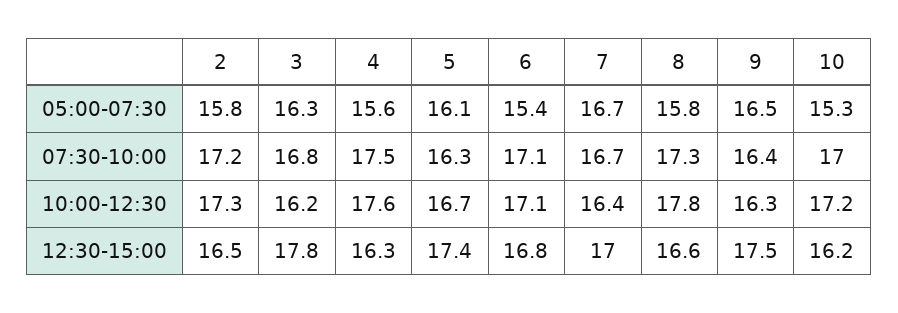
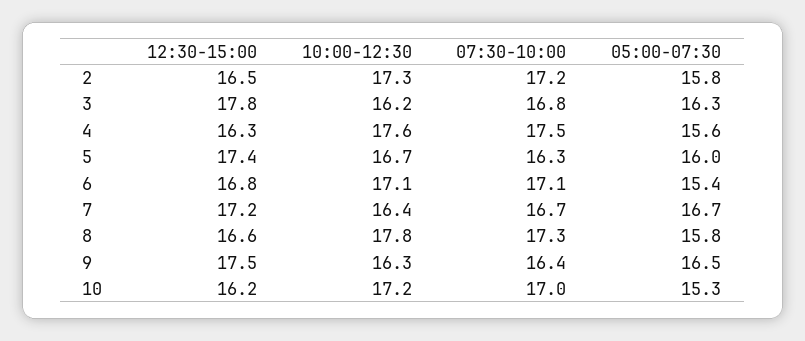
5, 05:00-07:30: 16.1 -> 16
7, 12:30-15:00: 17 -> 17.2

